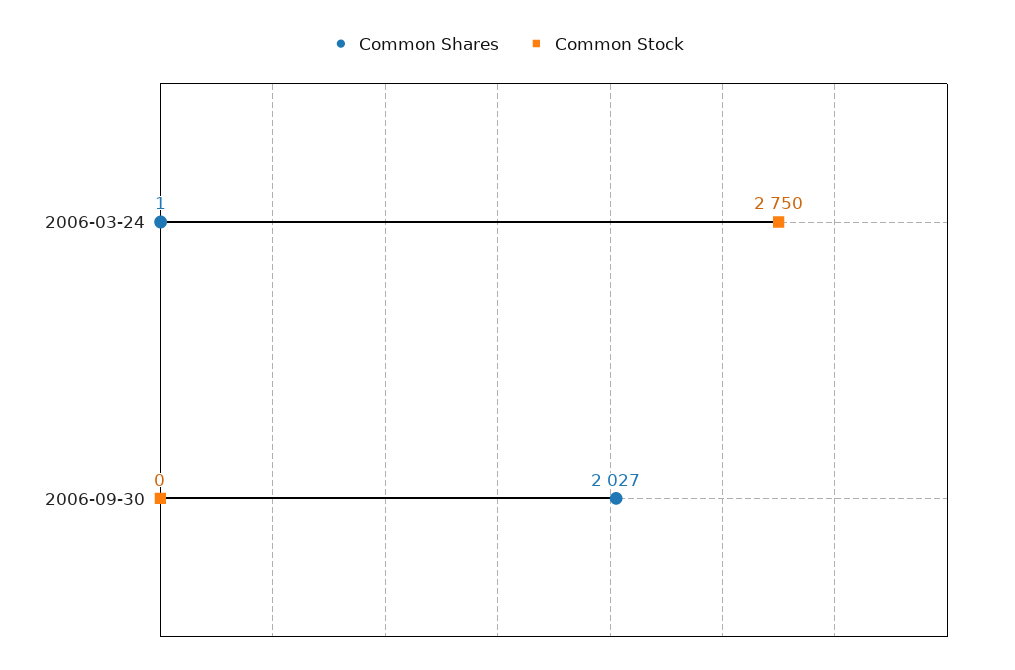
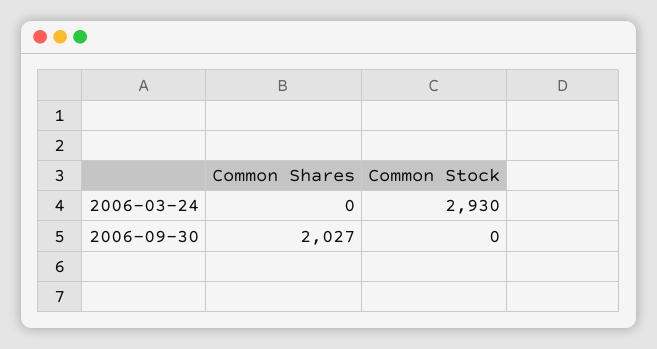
Common Shares, 2006-03-24: 1 -> 0
Common Stock, 2006-03-24: 2750 -> 2930

